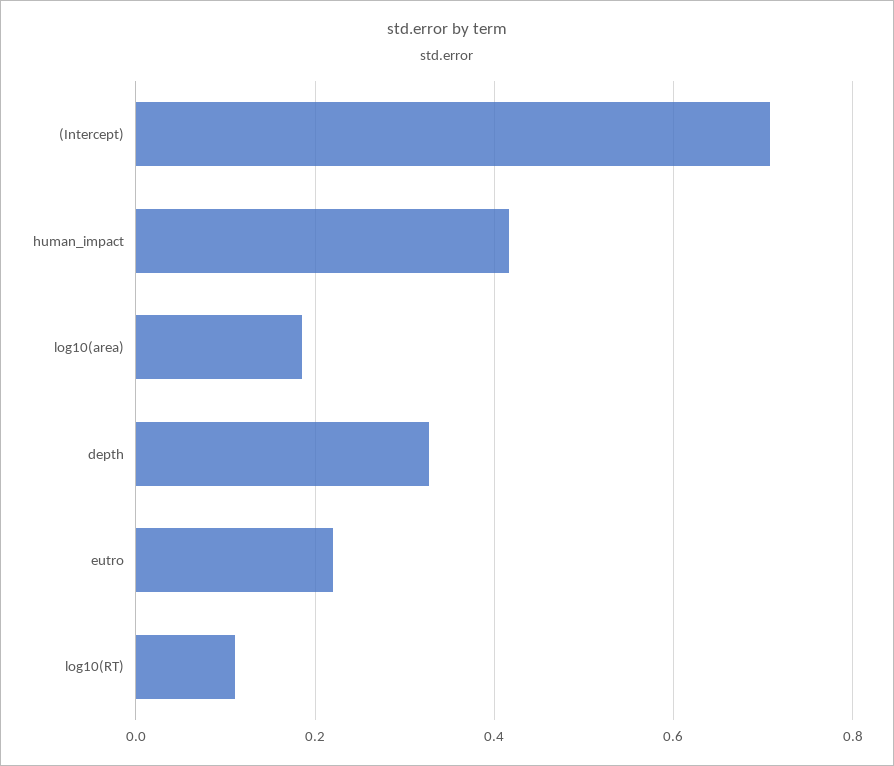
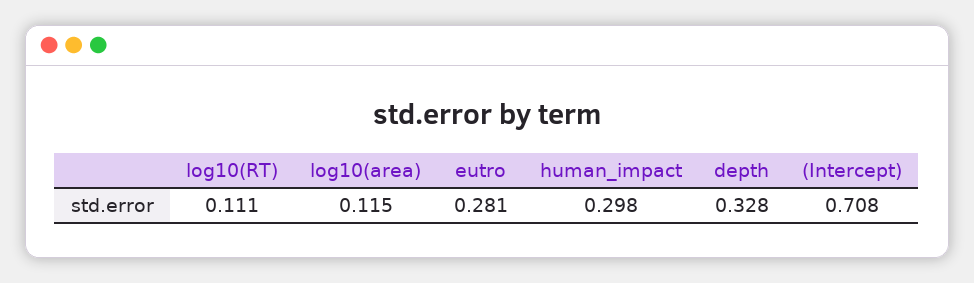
human_impact: 0.42 -> 0.298
log10(area): 0.18 -> 0.115
eutro: 0.22 -> 0.281

